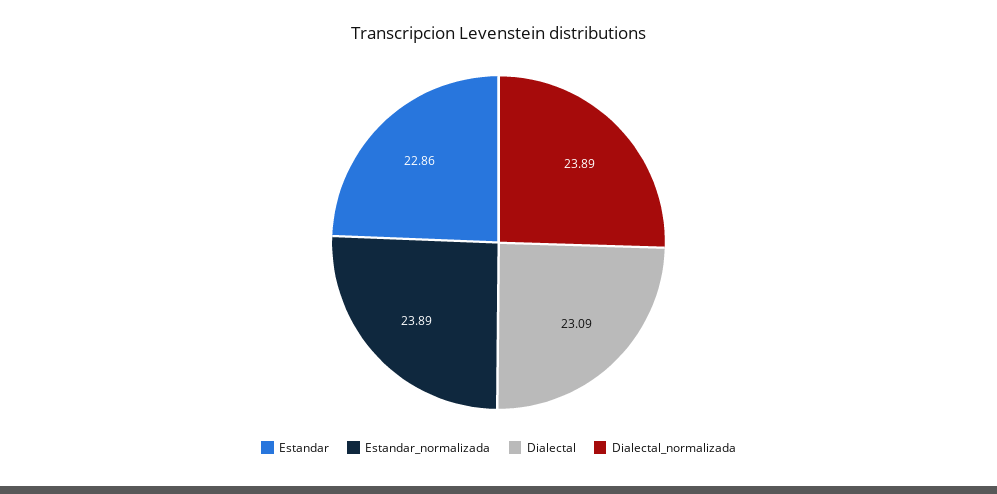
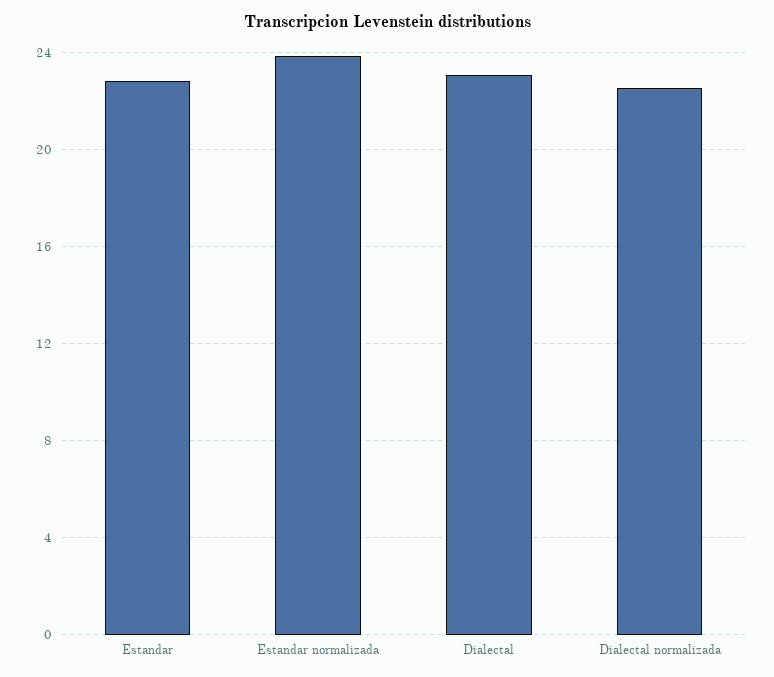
Dialectal_normalizada: 23.89 -> 22.5

